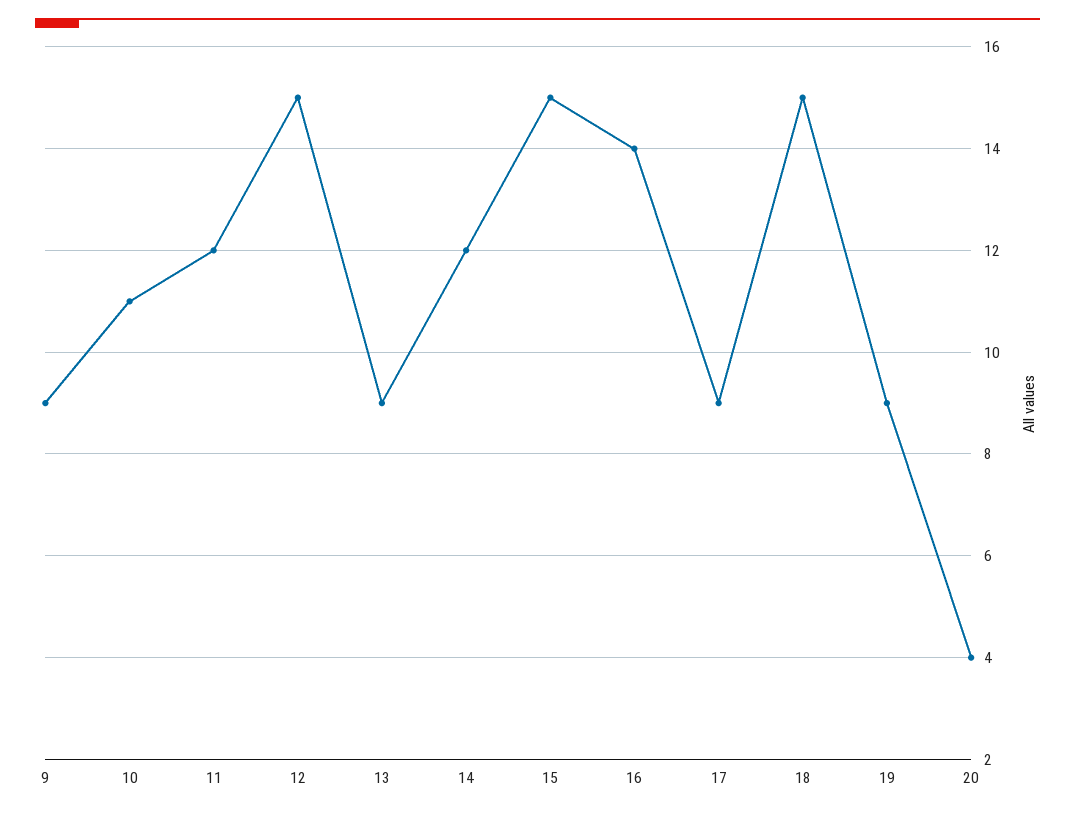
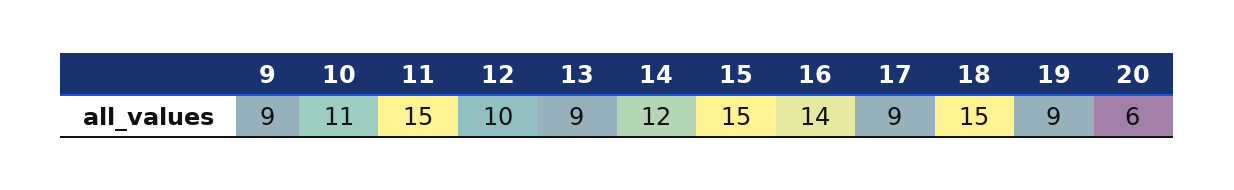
11: 12 -> 15
12: 15 -> 10
20: 4 -> 6

